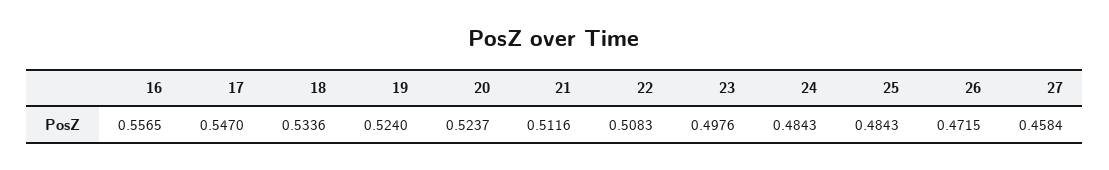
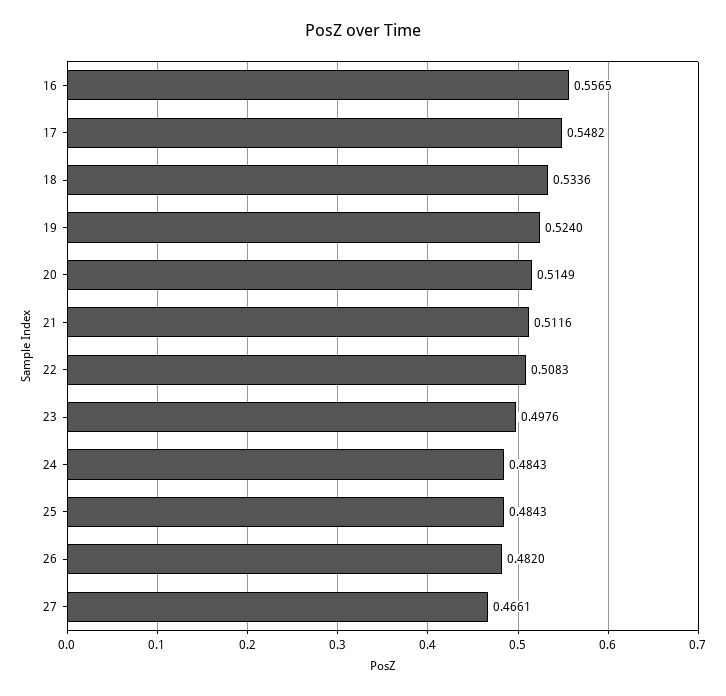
17: 0.547 -> 0.5482
20: 0.5237 -> 0.5149
26: 0.4715 -> 0.482
27: 0.4584 -> 0.4661

